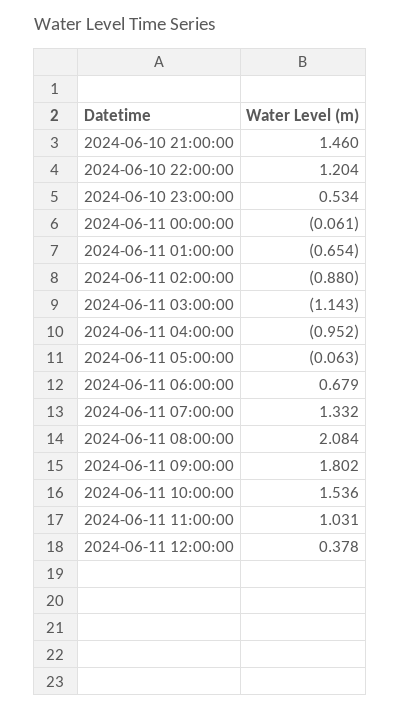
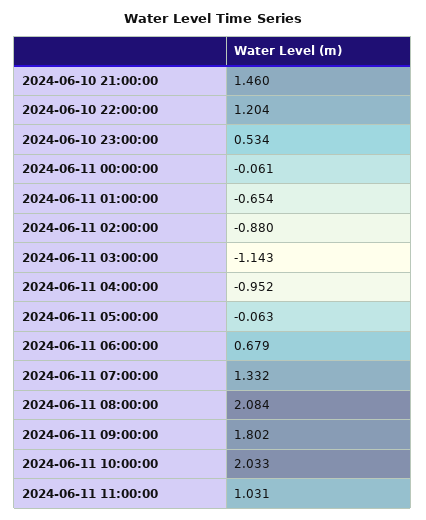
2024-06-11 10:00:00: 1.536 -> 2.033
2024-06-11 12:00:00: 0.378 -> none

